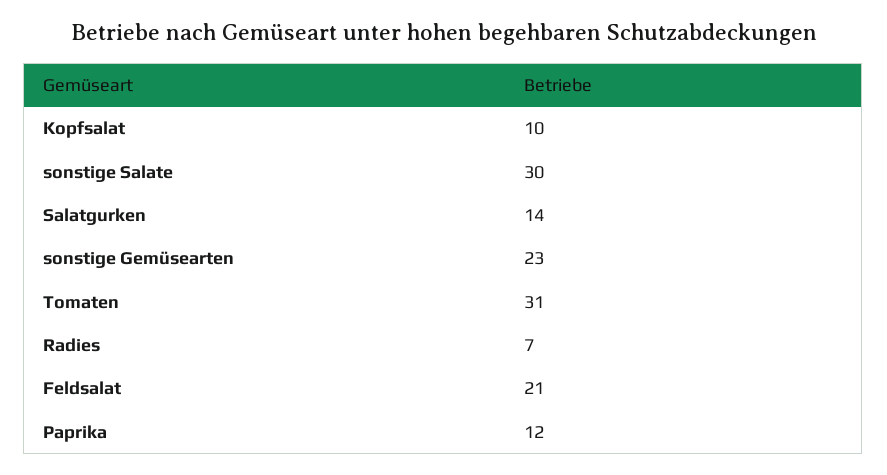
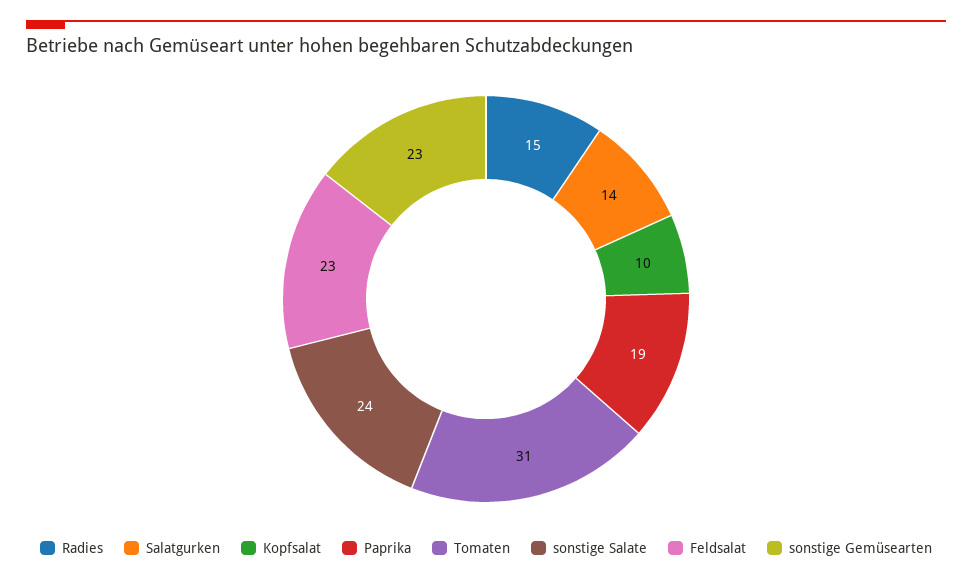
sonstige Salate: 30 -> 24
Radies: 7 -> 15
Feldsalat: 21 -> 23
Paprika: 12 -> 19

